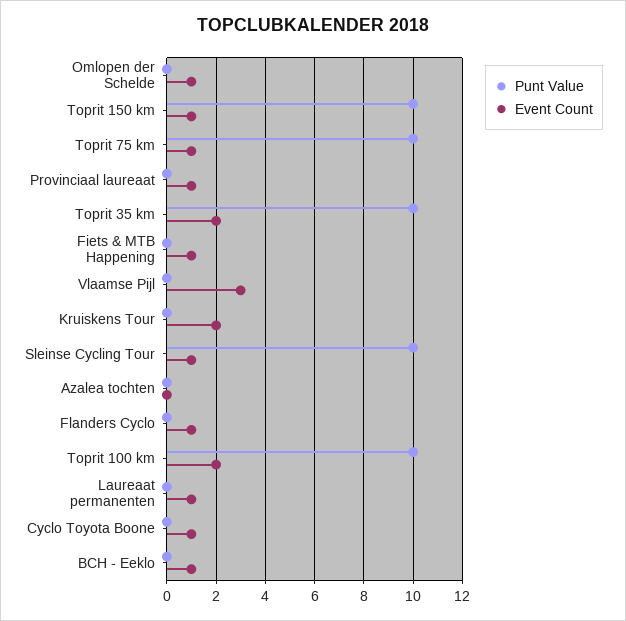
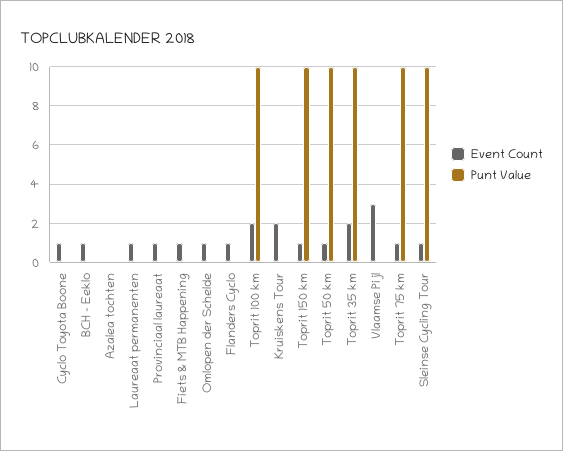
Event Count, Toprit 50 km: none -> 1
Punt Value, Toprit 50 km: none -> 10

